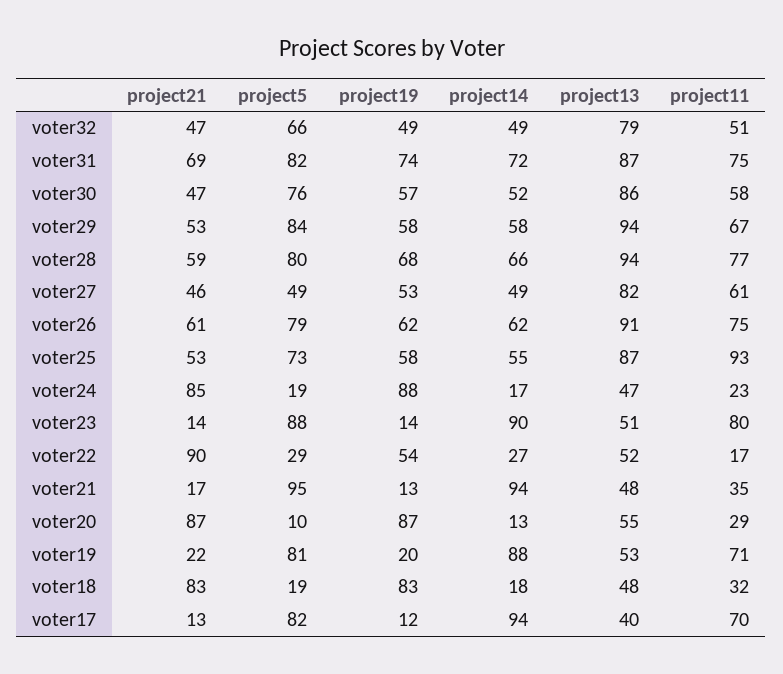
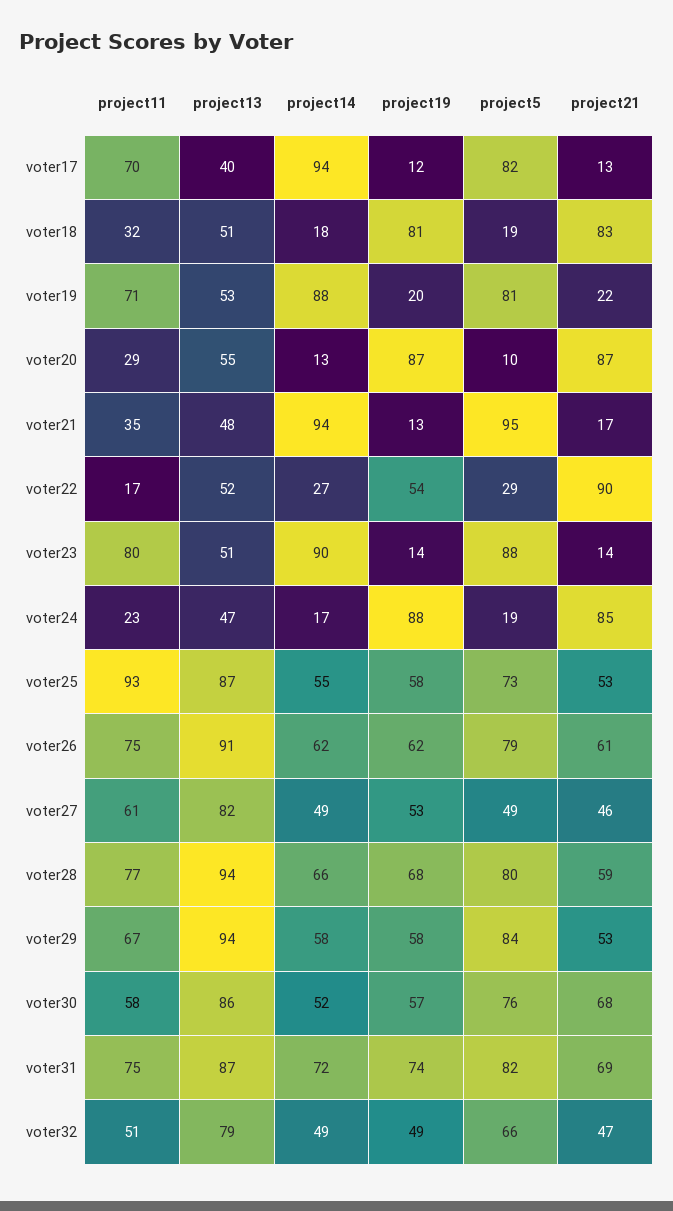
project21, voter30: 47 -> 68
project19, voter18: 83 -> 81
project13, voter18: 48 -> 51

